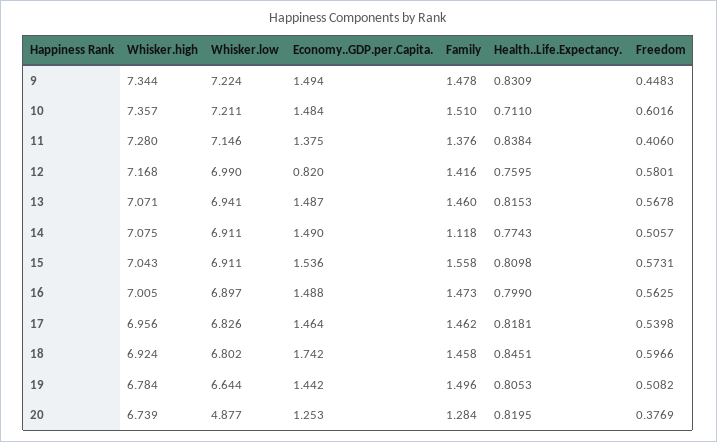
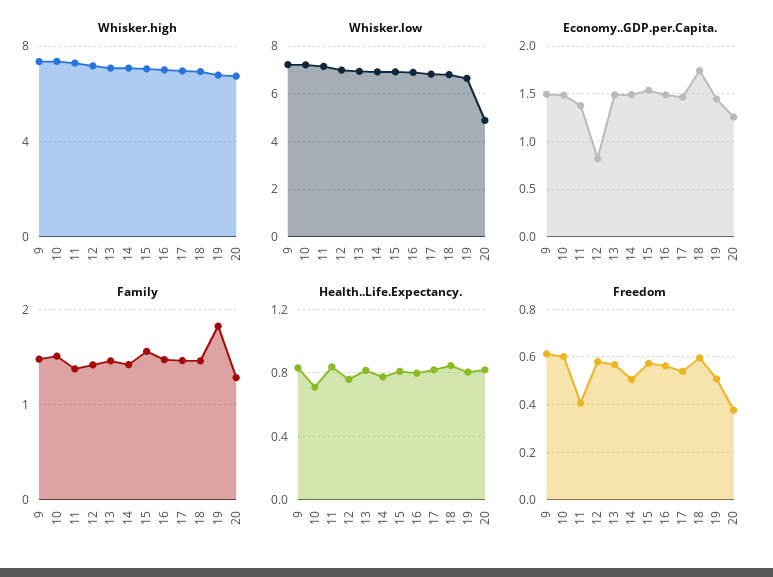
Freedom, 9: 0.4483 -> 0.6
Family, 14: 1.118 -> 1.4
Family, 19: 1.496 -> 1.8

